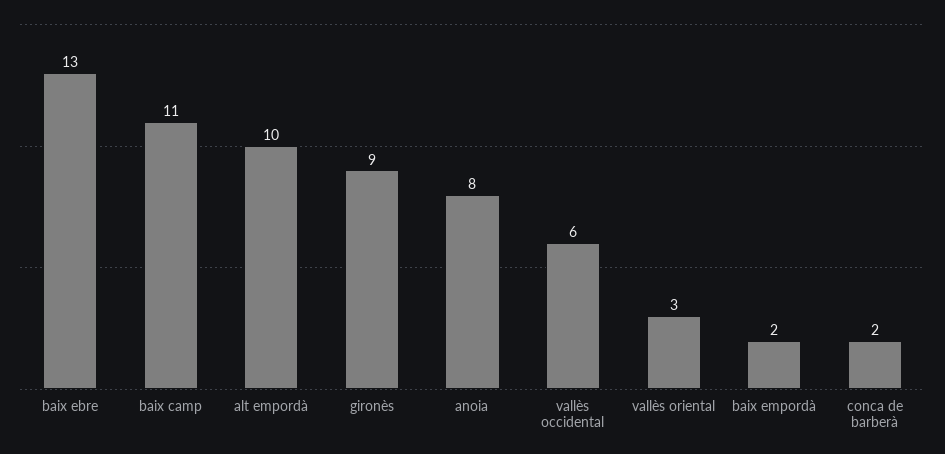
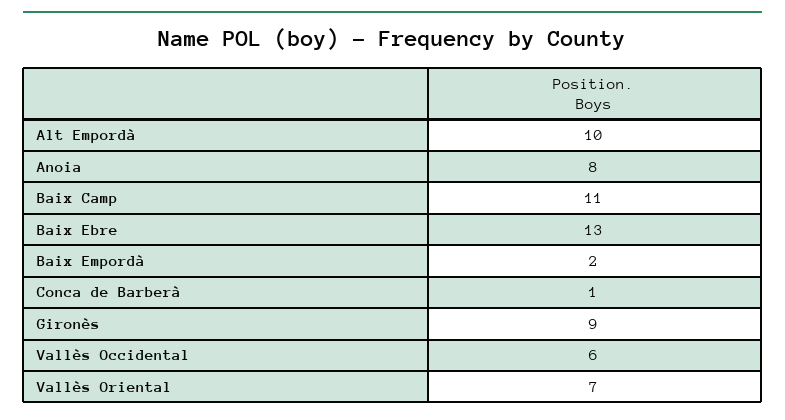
vallès oriental: 3 -> 7
conca de barberà: 2 -> 1

